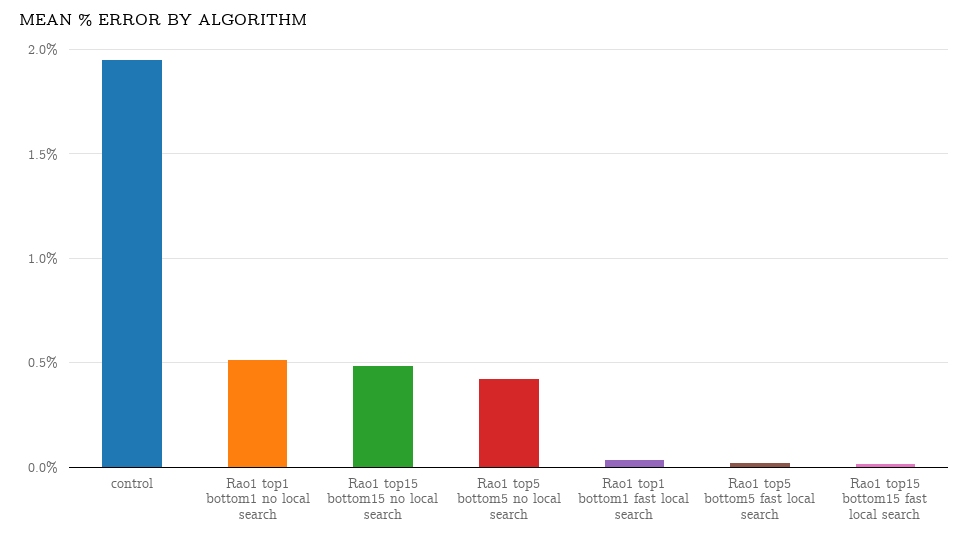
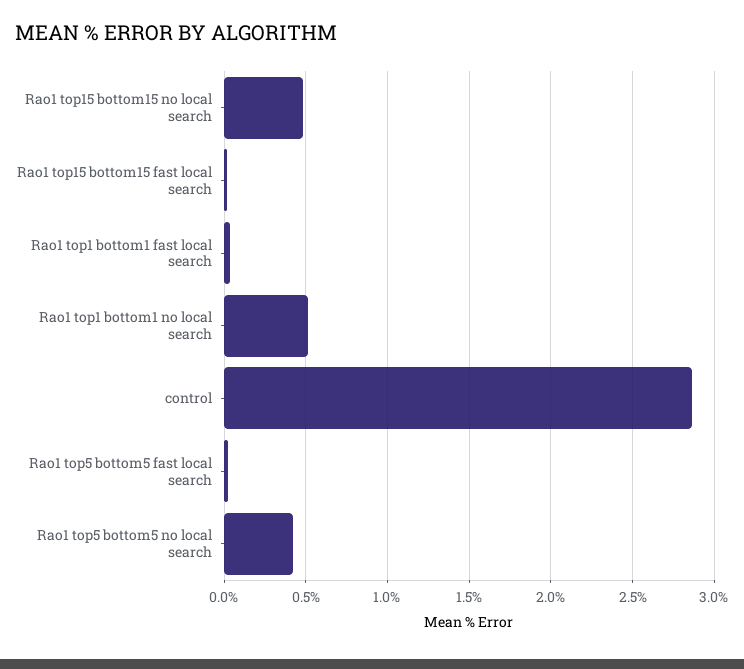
control: 1.95 -> 2.85

